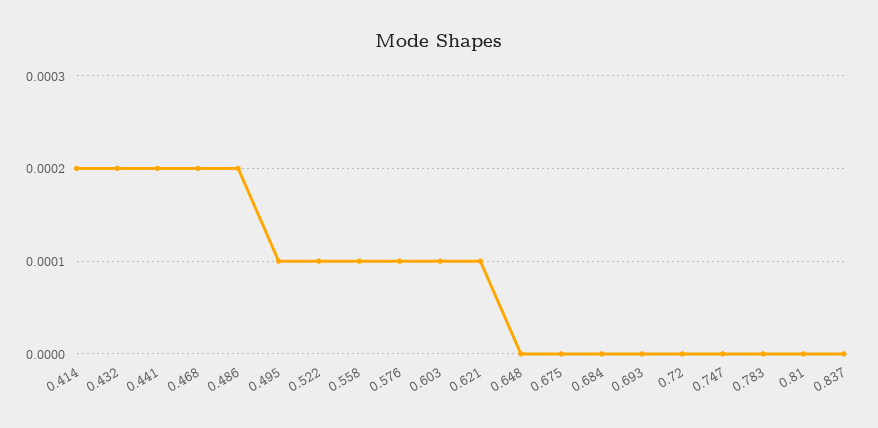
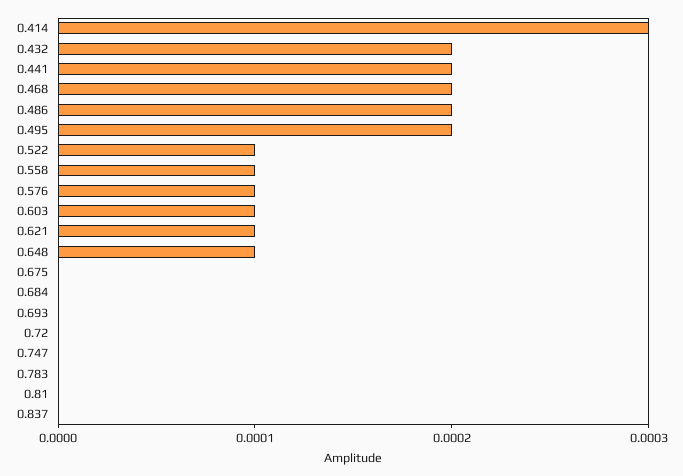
0.414: 0.0002 -> 0.0003
0.495: 0.0001 -> 0.0002
0.648: 0 -> 0.0001

